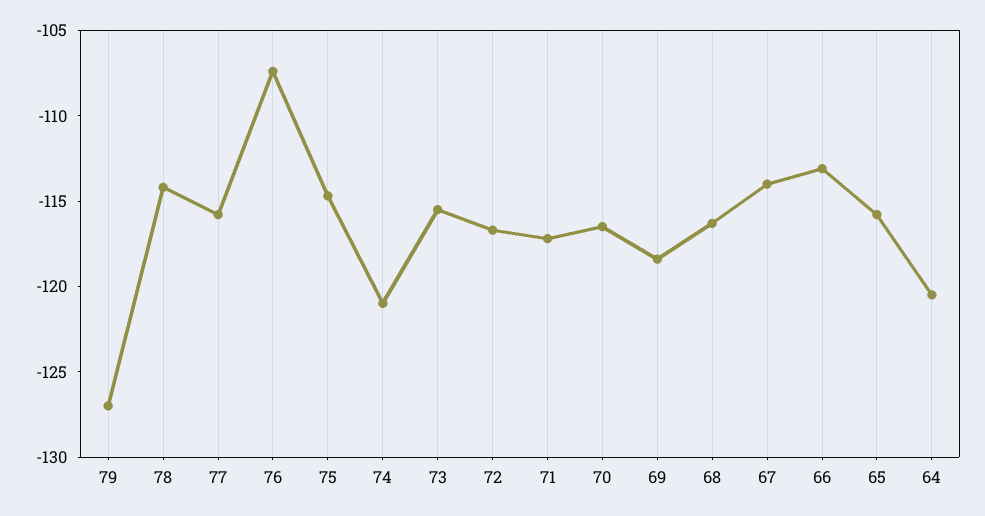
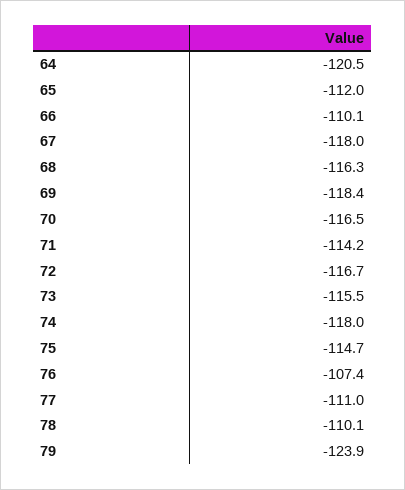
79: -127 -> -123.9
78: -114 -> -110.1
77: -116 -> -111
74: -121 -> -118
71: -117 -> -114.2
67: -114 -> -118
66: -113 -> -110.1
65: -116 -> -112

